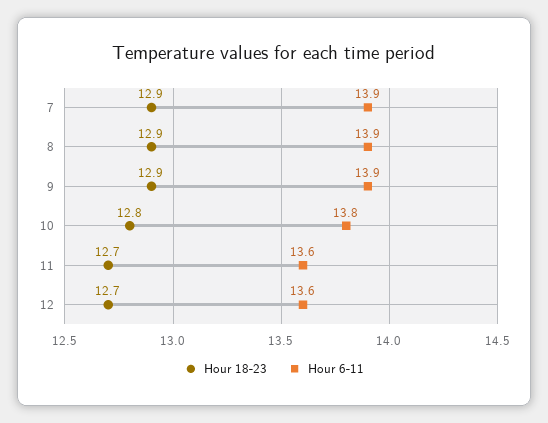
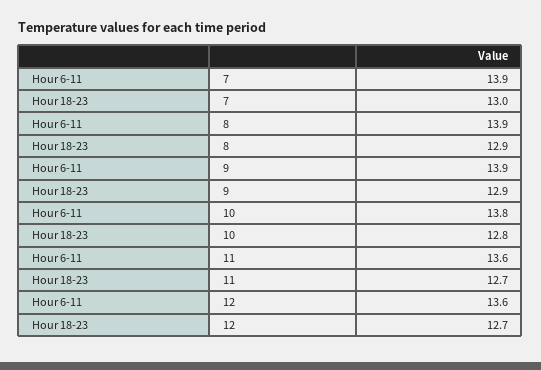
Hour 18-23, 7: 12.9 -> 13

